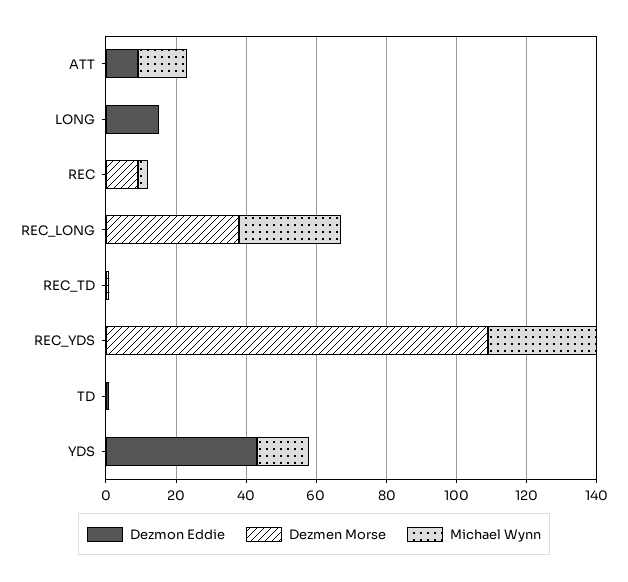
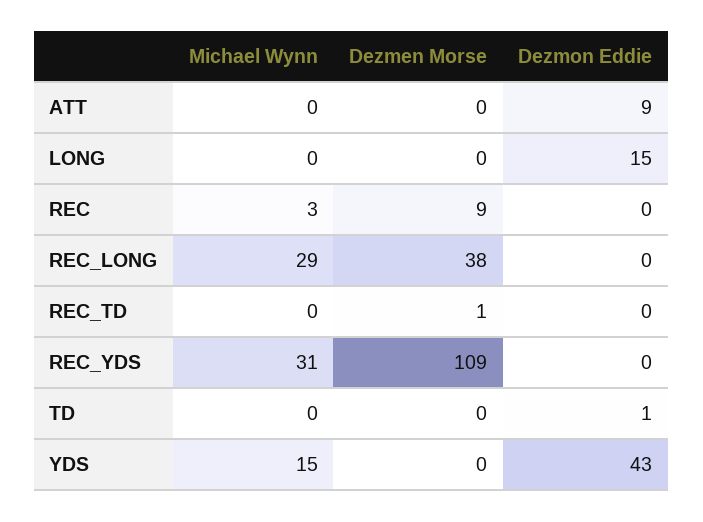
Michael Wynn, ATT: 15 -> 0

